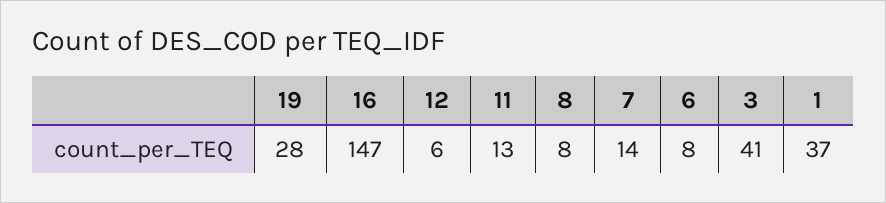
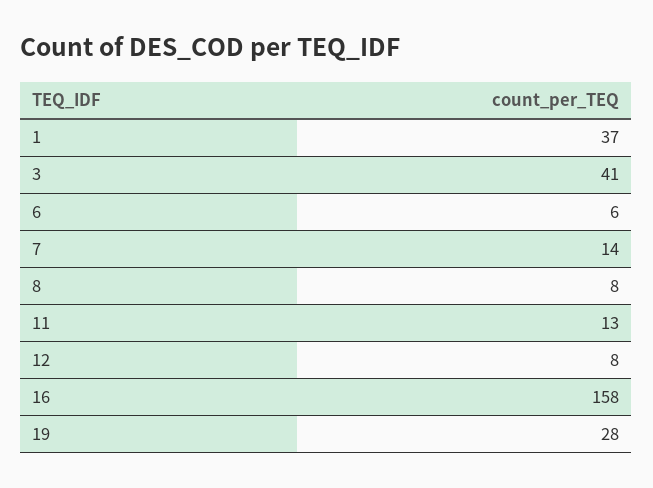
16: 147 -> 158
12: 6 -> 8
6: 8 -> 6

